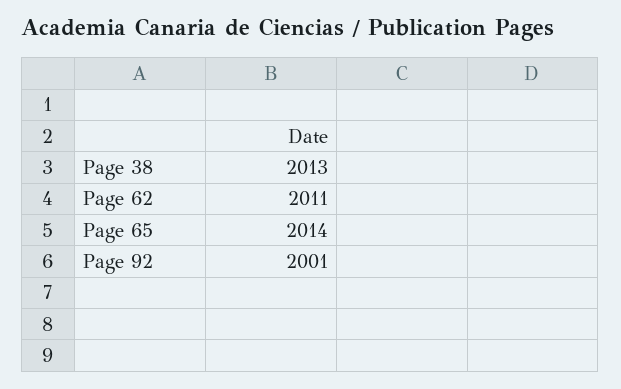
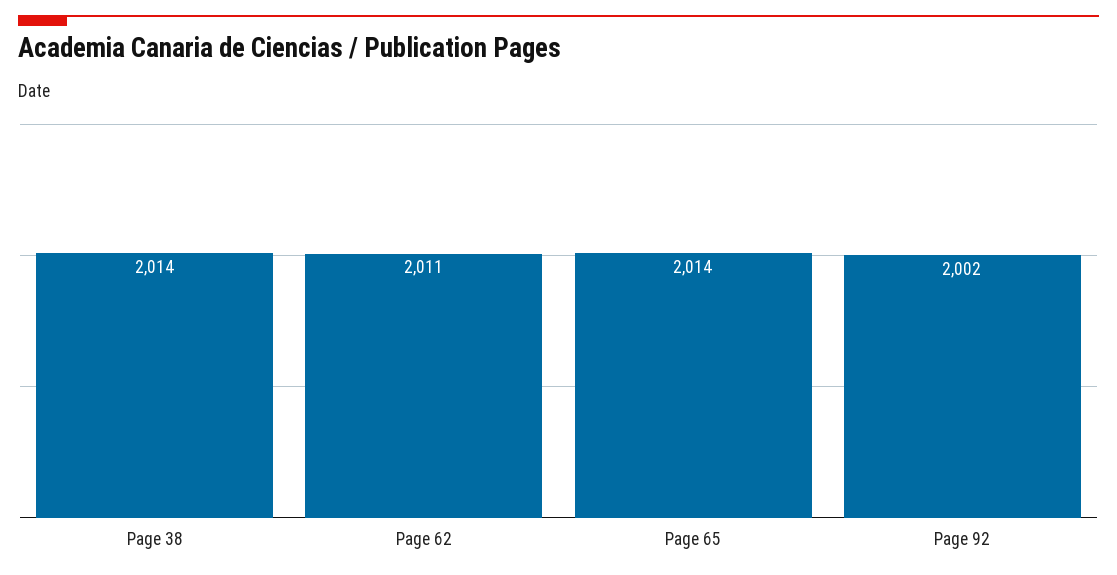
Page 38: 2013 -> 2014
Page 92: 2001 -> 2002

